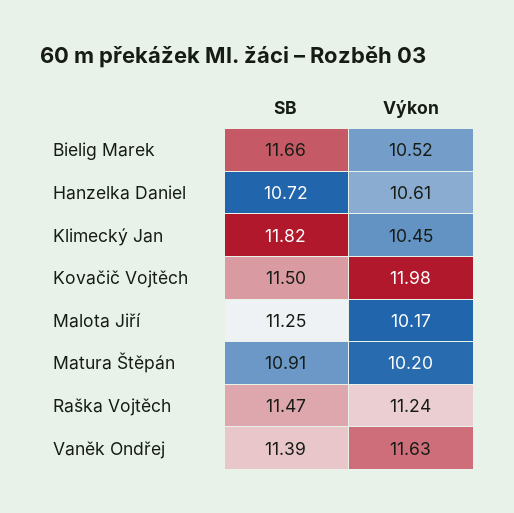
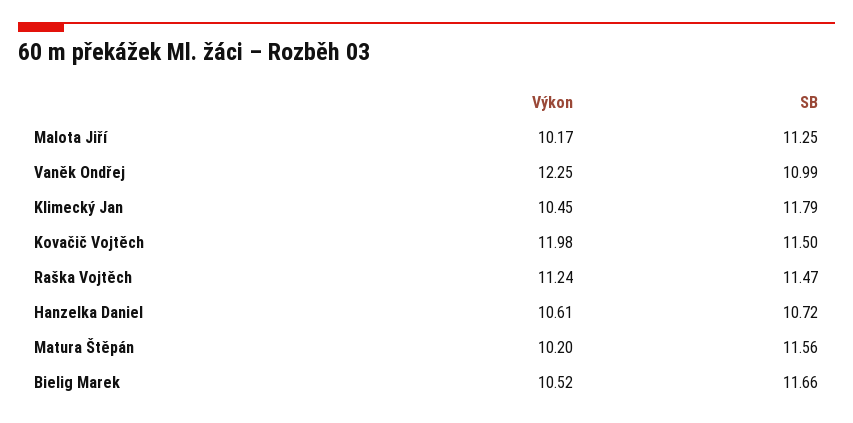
SB, Klimecký Jan: 11.82 -> 11.79
SB, Matura Štěpán: 10.91 -> 11.56
SB, Vaněk Ondřej: 11.39 -> 10.99
Výkon, Vaněk Ondřej: 11.63 -> 12.25

